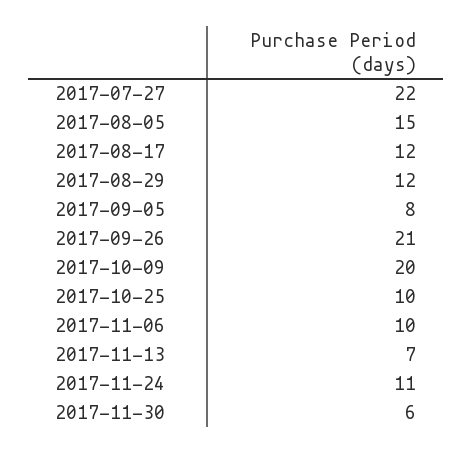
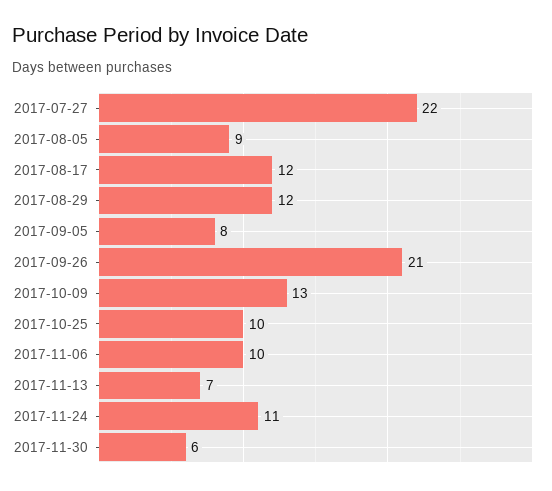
2017-08-05: 15 -> 9
2017-10-09: 20 -> 13

